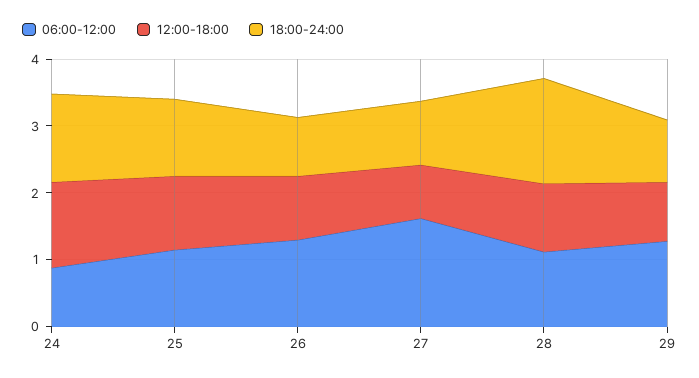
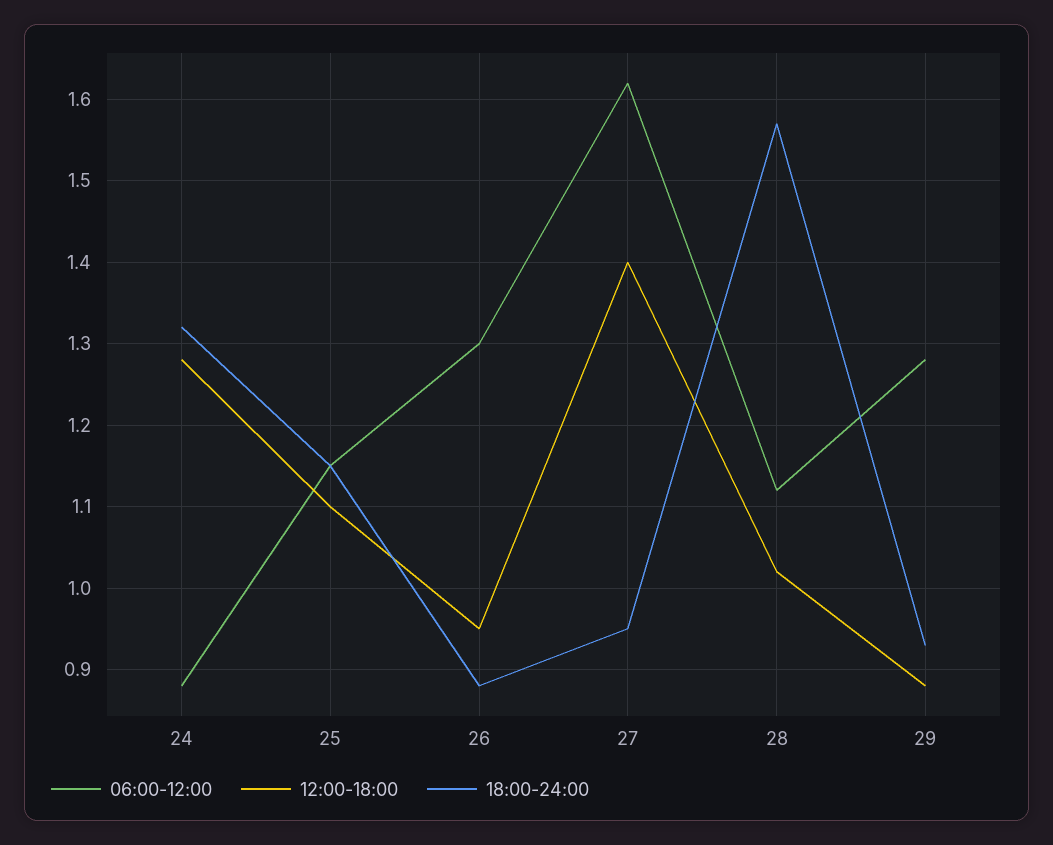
12:00-18:00, 27: 0.8 -> 1.4

